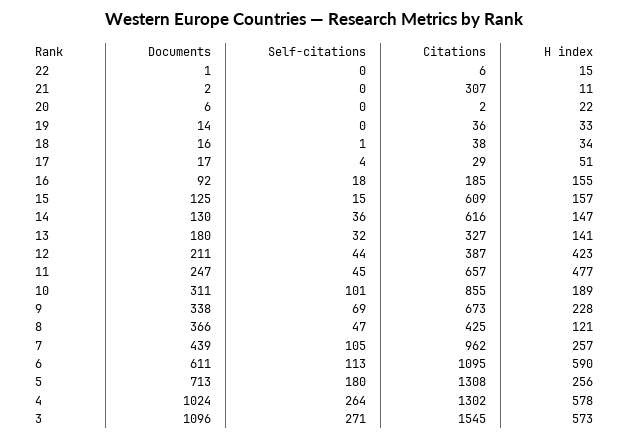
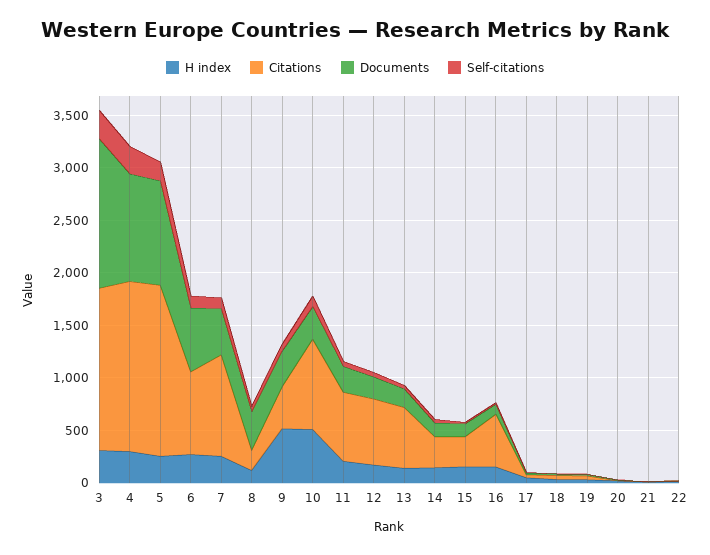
Citations, 21: 307 -> 0
Citations, 16: 185 -> 500
Citations, 15: 609 -> 300
Citations, 14: 616 -> 300
Citations, 13: 327 -> 600
Citations, 12: 387 -> 600
H index, 12: 423 -> 200
H index, 11: 477 -> 200
H index, 10: 189 -> 500
Citations, 9: 673 -> 400
H index, 9: 228 -> 500
Citations, 8: 425 -> 200
Citations, 6: 1095 -> 800
H index, 6: 590 -> 300
Documents, 5: 713 -> 1000
Citations, 5: 1308 -> 1600
Citations, 4: 1302 -> 1600
H index, 4: 578 -> 300
Documents, 3: 1096 -> 1400
H index, 3: 573 -> 300

